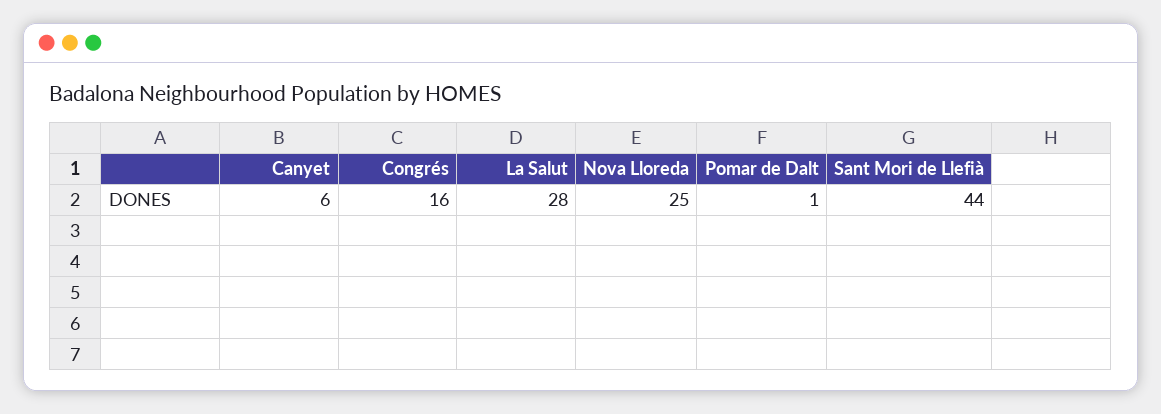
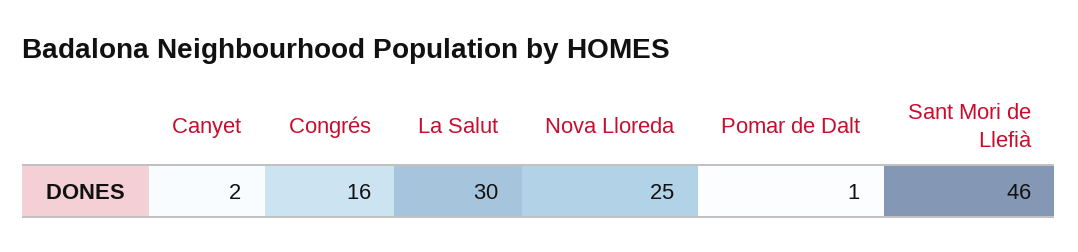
Canyet: 6 -> 2
La Salut: 28 -> 30
Sant Mori de Llefià: 44 -> 46

